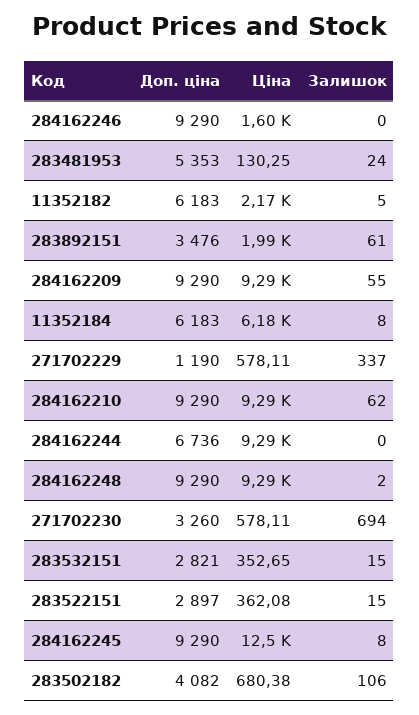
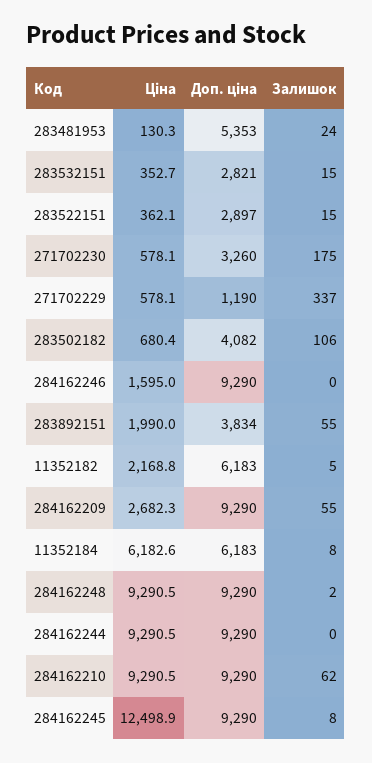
Доп. ціна, 283892151: 3476 -> 3834
Залишок, 283892151: 61 -> 55
Ціна, 284162209: 9290 -> 2682.3
Доп. ціна, 284162244: 6736 -> 9290
Залишок, 271702230: 694 -> 175

